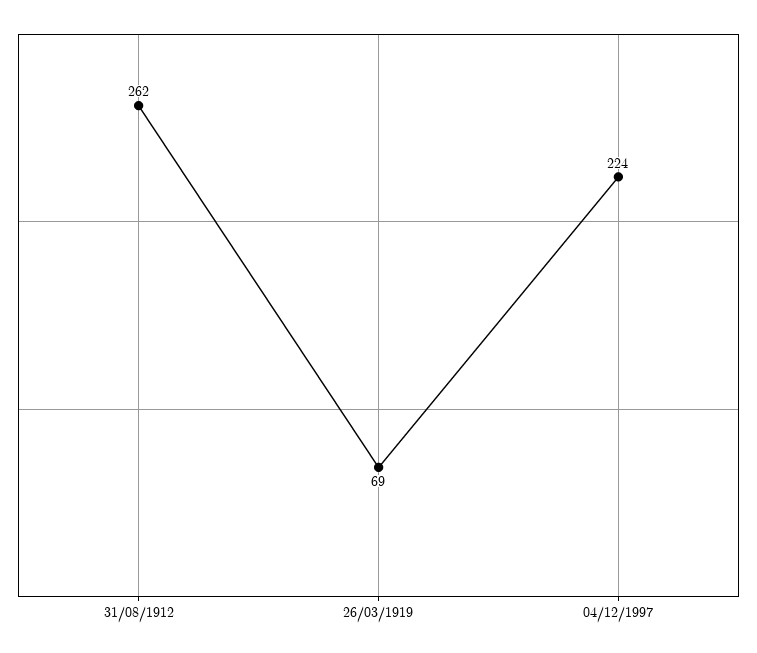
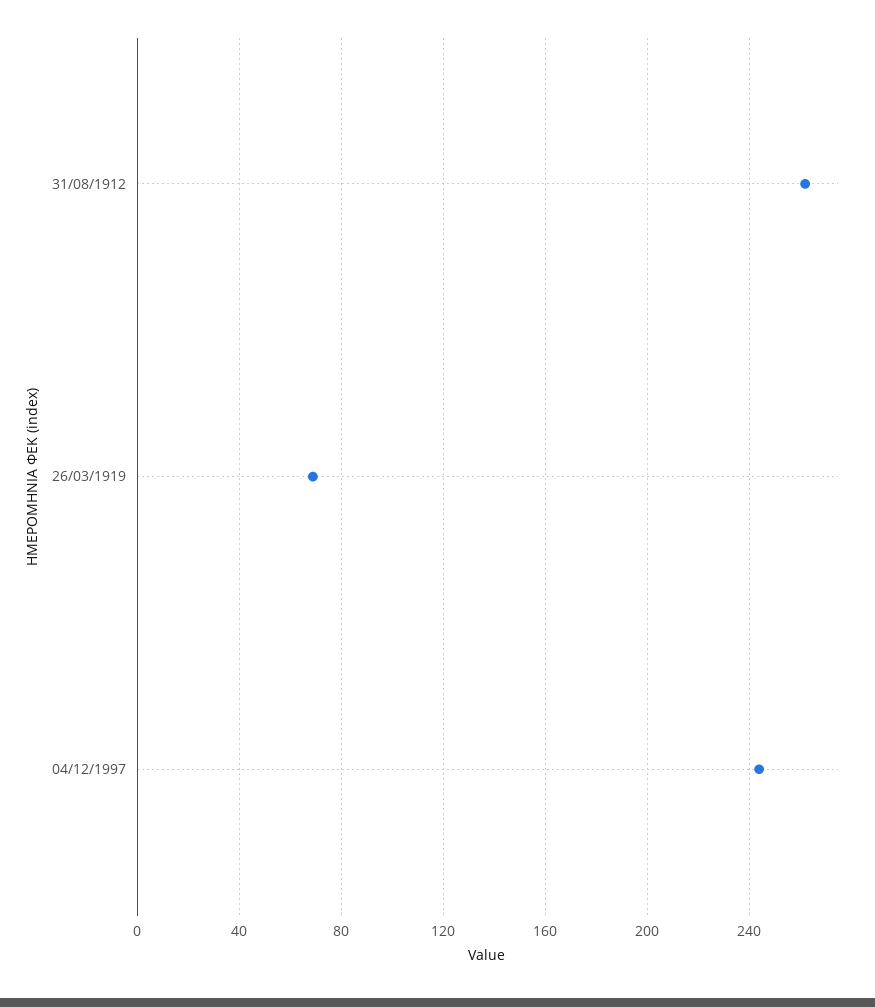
04/12/1997: 224 -> 245

